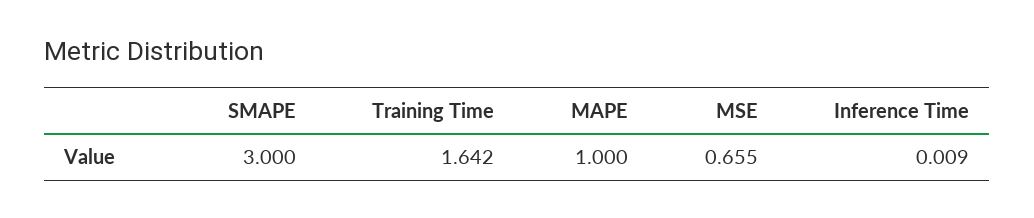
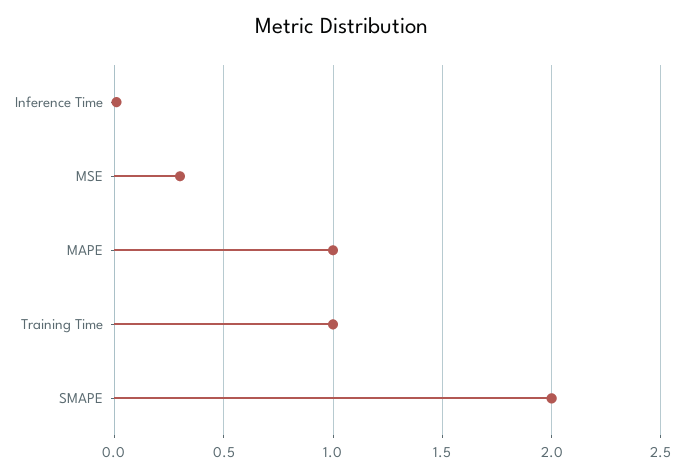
SMAPE: 3 -> 2
Training Time: 1.642 -> 1
MSE: 0.655 -> 0.3

